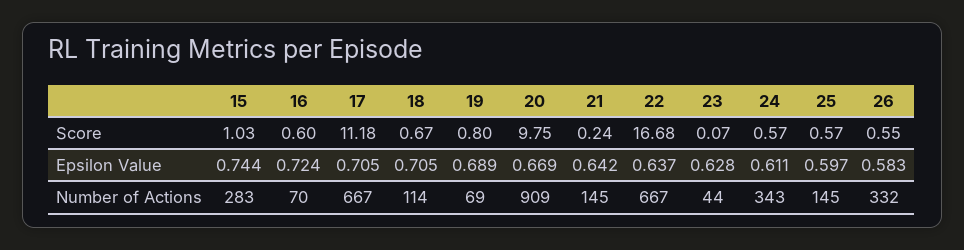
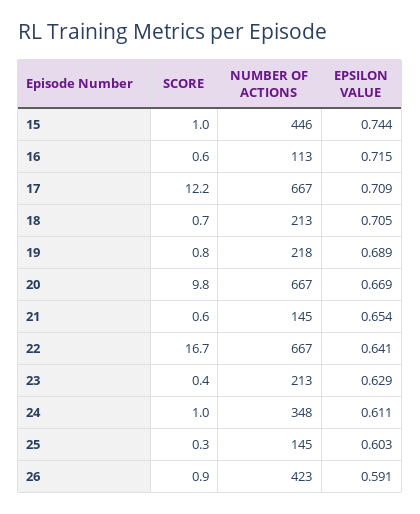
17, Score: 11.18 -> 12.2
21, Score: 0.24 -> 0.6
23, Score: 0.07 -> 0.4
24, Score: 0.57 -> 1
25, Score: 0.57 -> 0.3
26, Score: 0.55 -> 0.9
16, Epsilon Value: 0.724 -> 0.715
17, Epsilon Value: 0.705 -> 0.709
21, Epsilon Value: 0.642 -> 0.654
22, Epsilon Value: 0.637 -> 0.641
23, Epsilon Value: 0.628 -> 0.629
25, Epsilon Value: 0.597 -> 0.603
26, Epsilon Value: 0.583 -> 0.591
15, Number of Actions: 283 -> 446
16, Number of Actions: 70 -> 113
18, Number of Actions: 114 -> 213
19, Number of Actions: 69 -> 218
20, Number of Actions: 909 -> 667
23, Number of Actions: 44 -> 213
24, Number of Actions: 343 -> 348
26, Number of Actions: 332 -> 423

